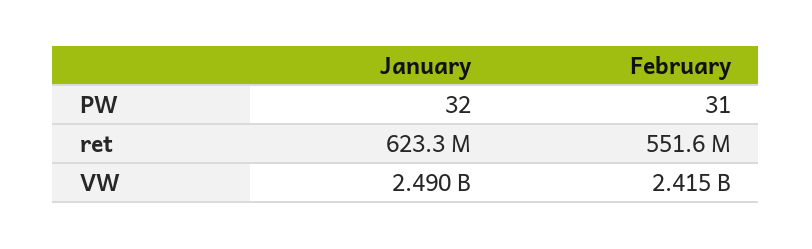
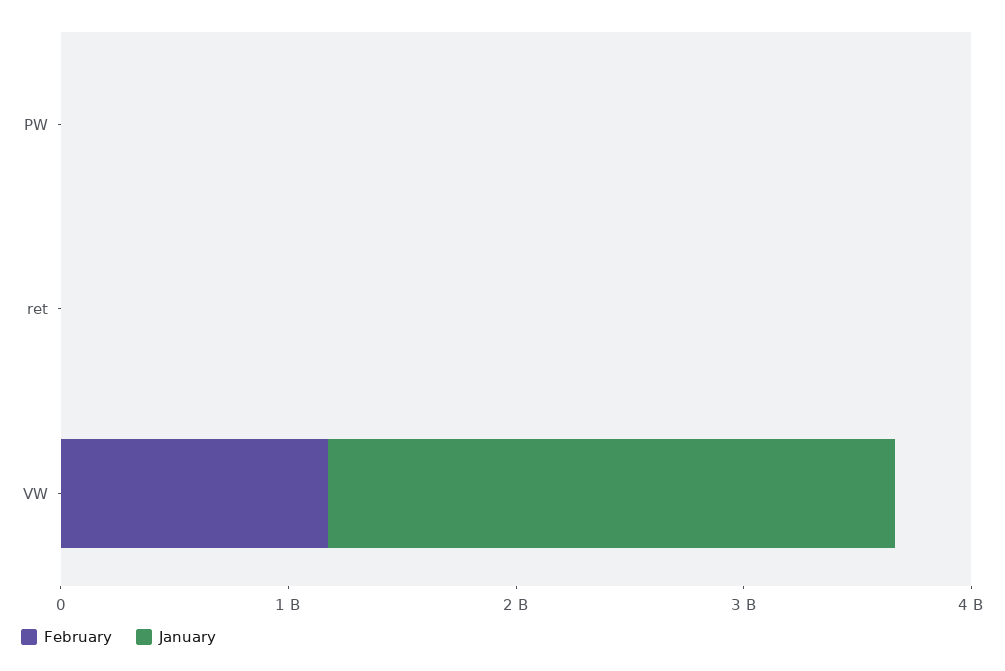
January, ret: 623300000 -> 0
February, ret: 551600000 -> 0
February, VW: 2415000000 -> 1200000000

